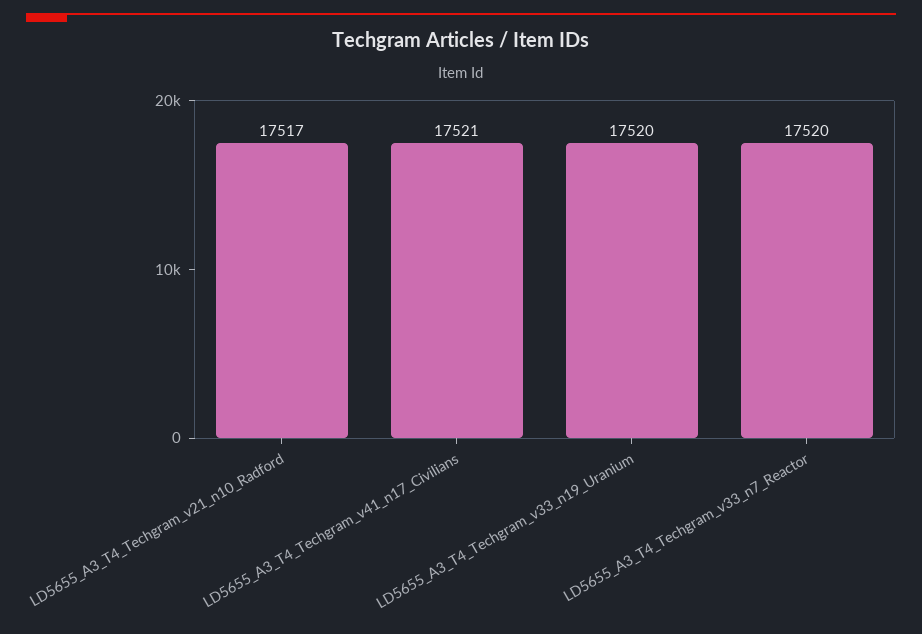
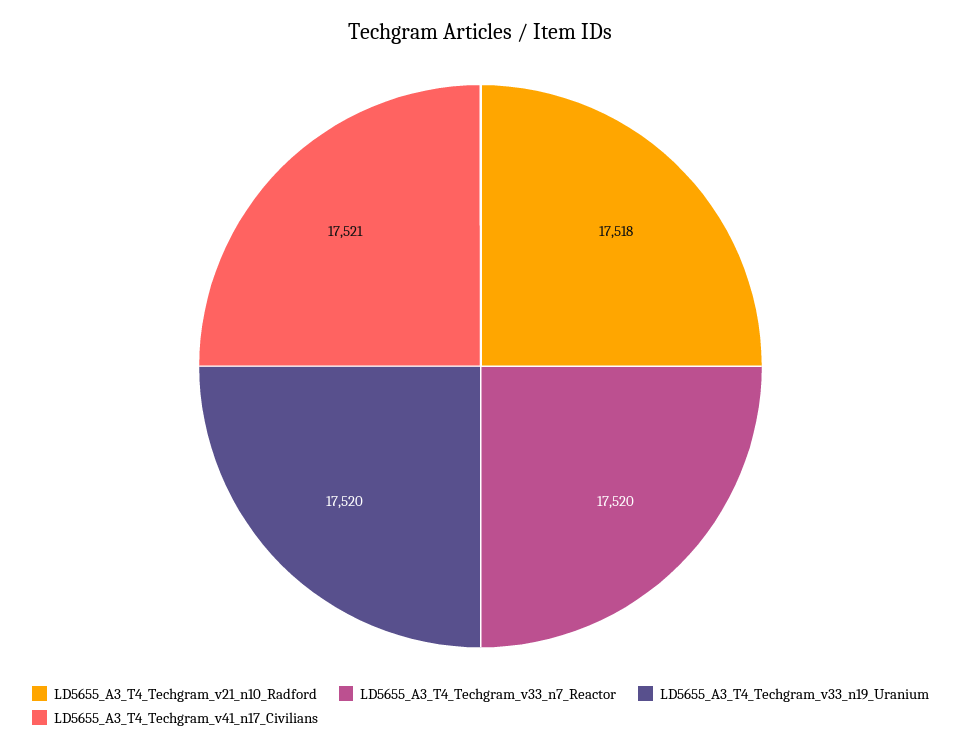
LD5655_A3_T4_Techgram_v21_n10_Radford: 17517 -> 17518

